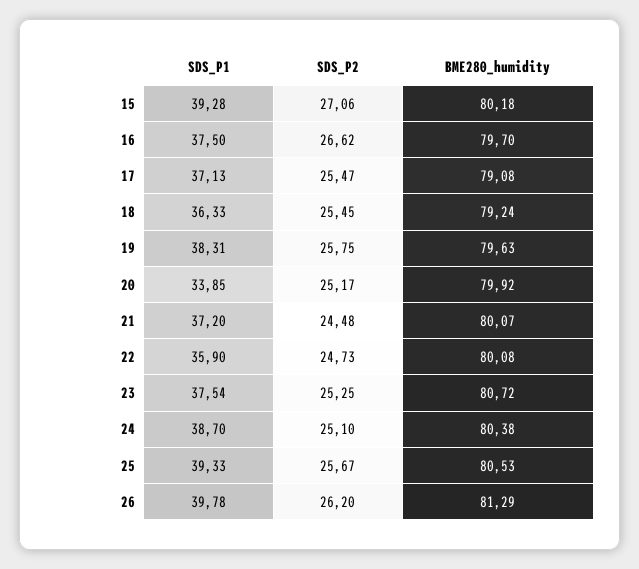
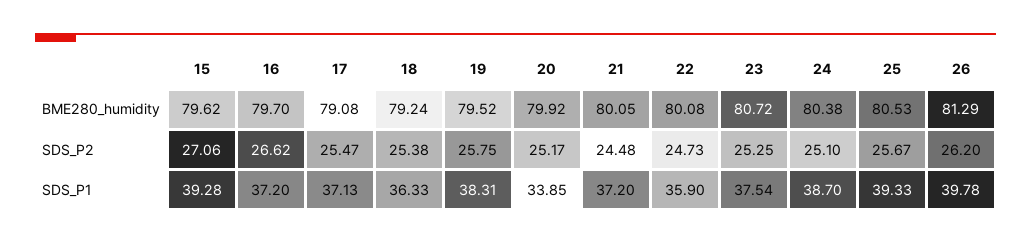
BME280_humidity, 15: 80.18 -> 79.62
SDS_P1, 16: 37.5 -> 37.2
SDS_P2, 18: 25.45 -> 25.38
BME280_humidity, 19: 79.63 -> 79.52
BME280_humidity, 21: 80.07 -> 80.05

